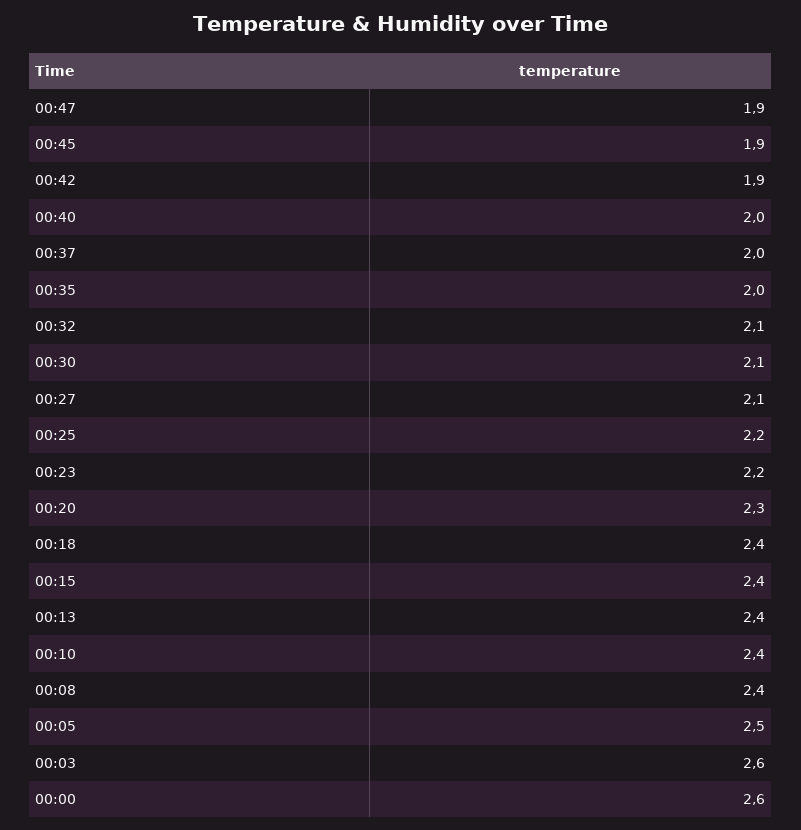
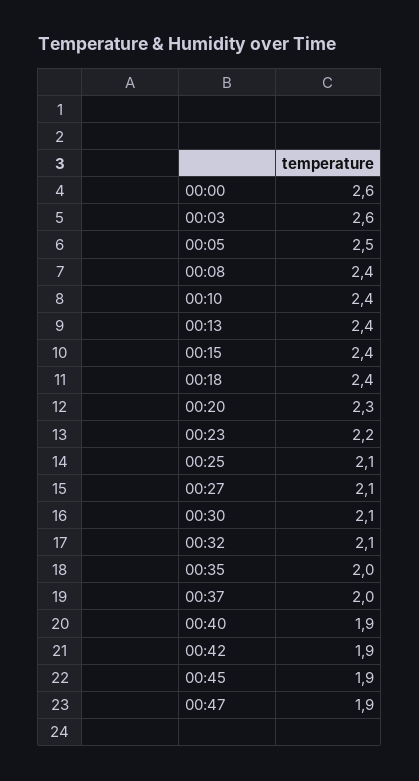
00:40: 2 -> 1.9
00:25: 2.2 -> 2.1

